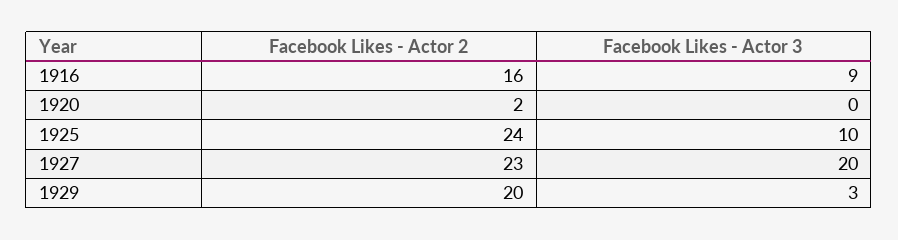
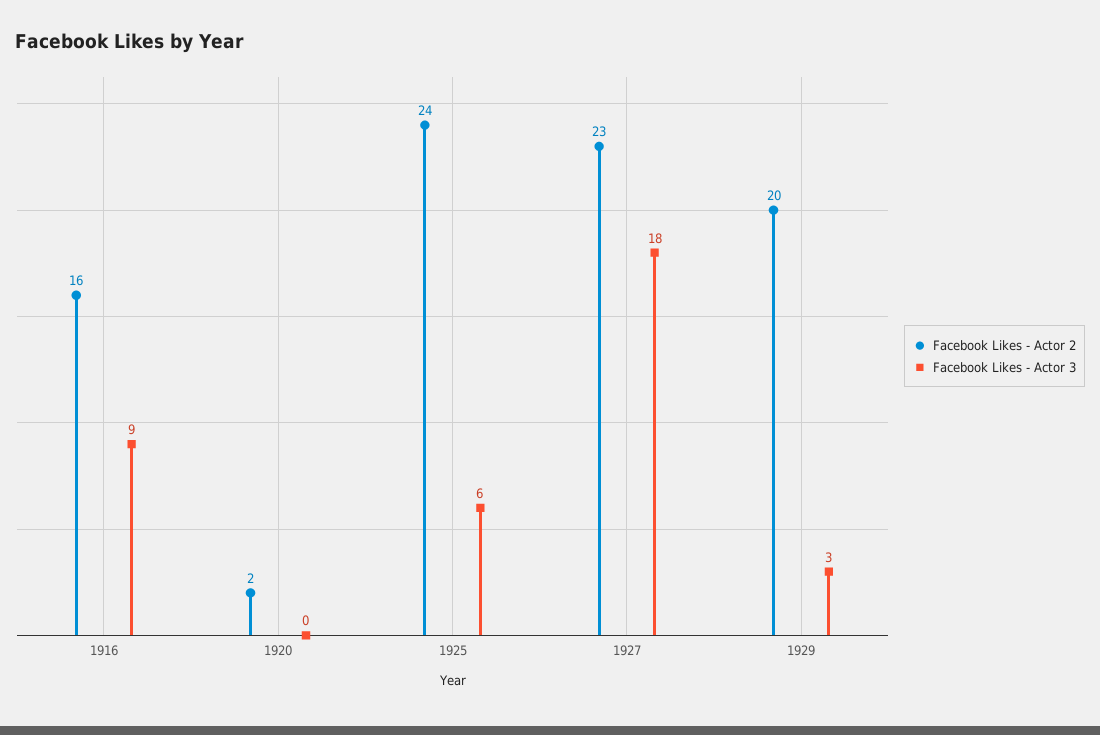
Facebook Likes - Actor 3, 1925: 10 -> 6
Facebook Likes - Actor 3, 1927: 20 -> 18

